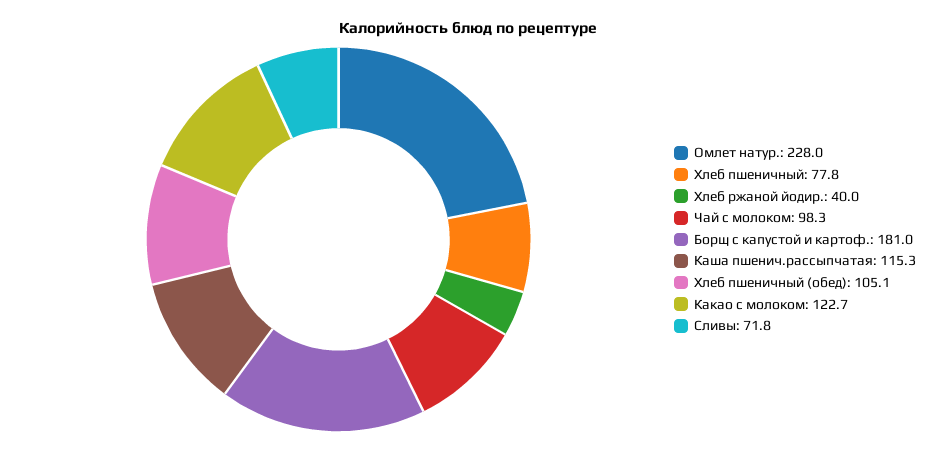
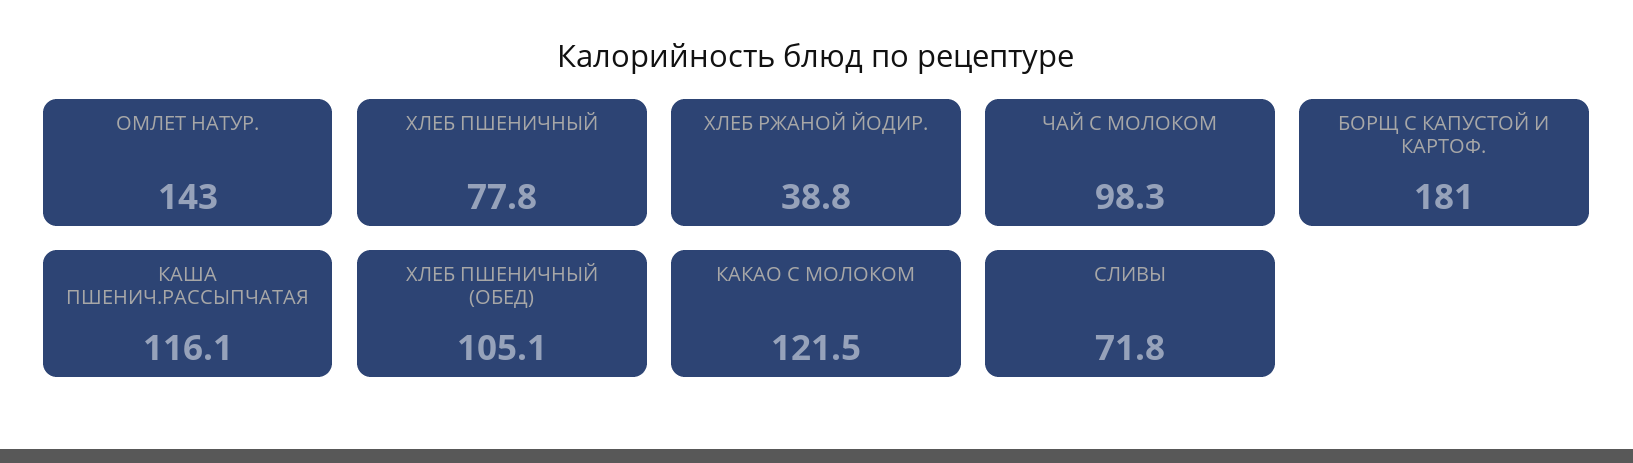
Омлет натур.: 228 -> 143
Хлеб ржаной йодир.: 40 -> 38.8
Каша пшенич.рассыпчатая: 115.3 -> 116.1
Какао с молоком: 122.7 -> 121.5

